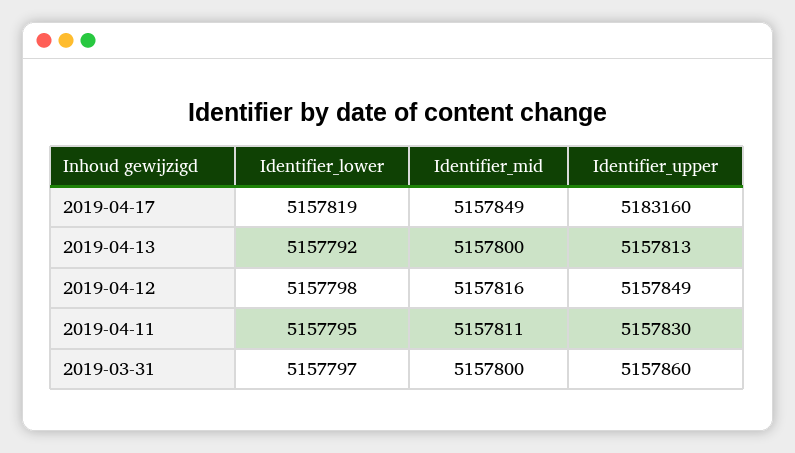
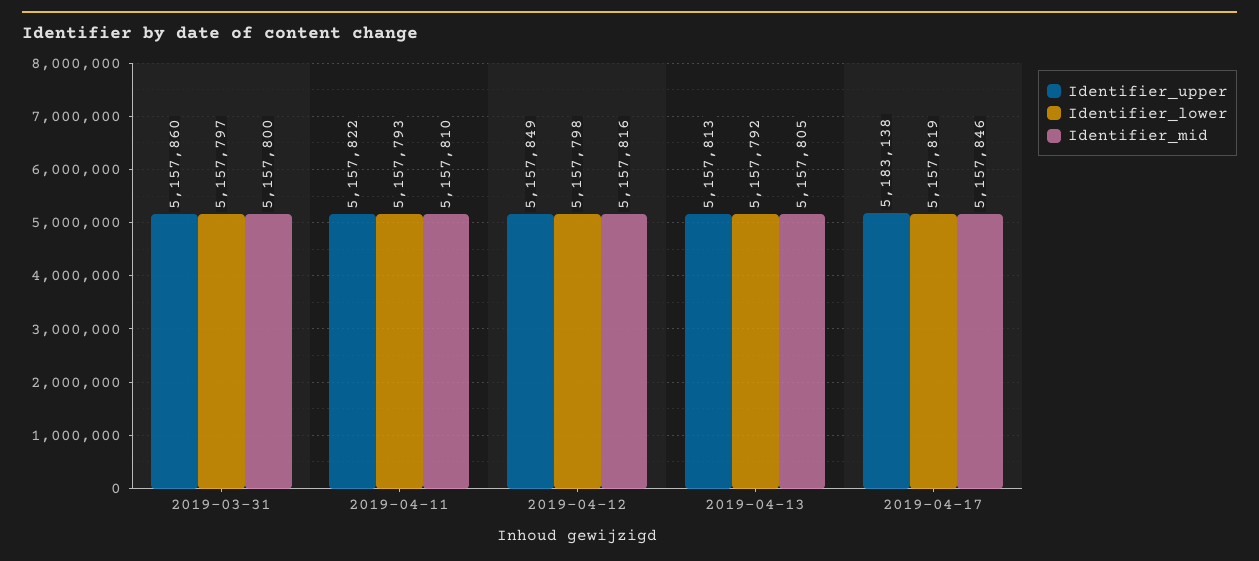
Identifier_mid, 2019-04-17: 5157849 -> 5157846
Identifier_upper, 2019-04-17: 5183160 -> 5183138
Identifier_mid, 2019-04-13: 5157800 -> 5157805
Identifier_lower, 2019-04-11: 5157795 -> 5157793
Identifier_mid, 2019-04-11: 5157811 -> 5157810
Identifier_upper, 2019-04-11: 5157830 -> 5157822

